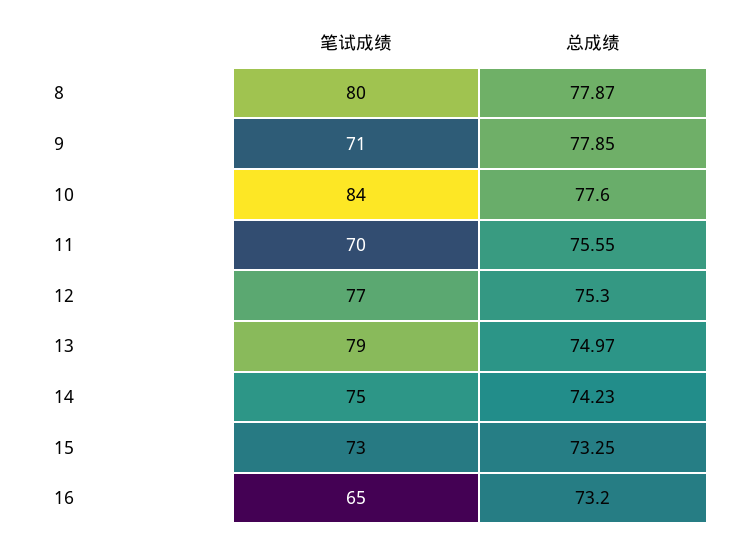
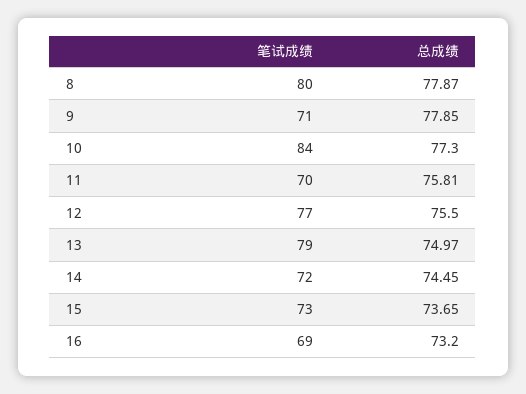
总成绩, 10: 77.6 -> 77.3
总成绩, 11: 75.55 -> 75.81
总成绩, 12: 75.3 -> 75.5
笔试成绩, 14: 75 -> 72
总成绩, 14: 74.23 -> 74.45
总成绩, 15: 73.25 -> 73.65
笔试成绩, 16: 65 -> 69

